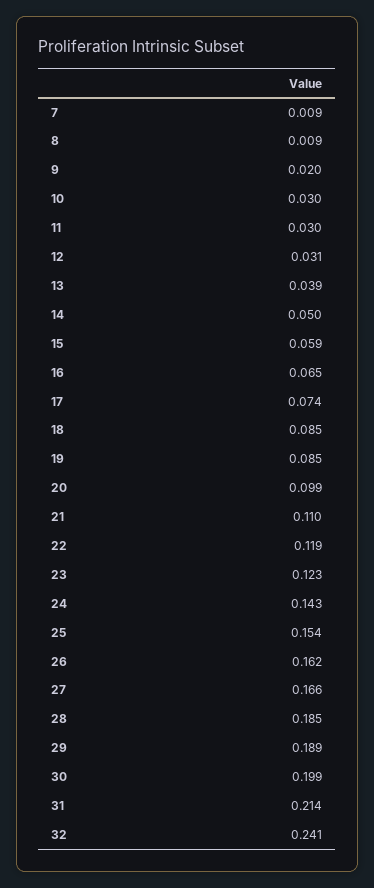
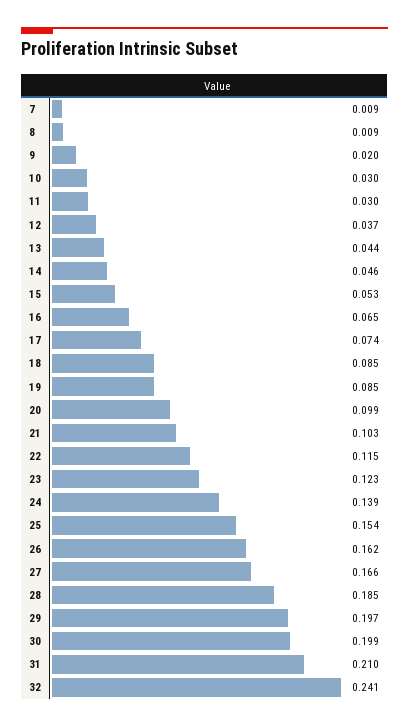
12: 0.031 -> 0.037
13: 0.039 -> 0.044
14: 0.05 -> 0.046
15: 0.059 -> 0.053
21: 0.11 -> 0.103
22: 0.119 -> 0.115
24: 0.143 -> 0.139
29: 0.189 -> 0.197
31: 0.214 -> 0.21

